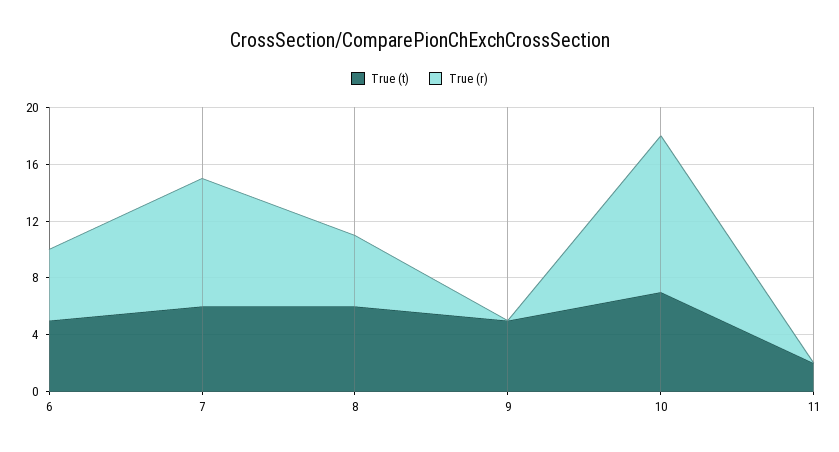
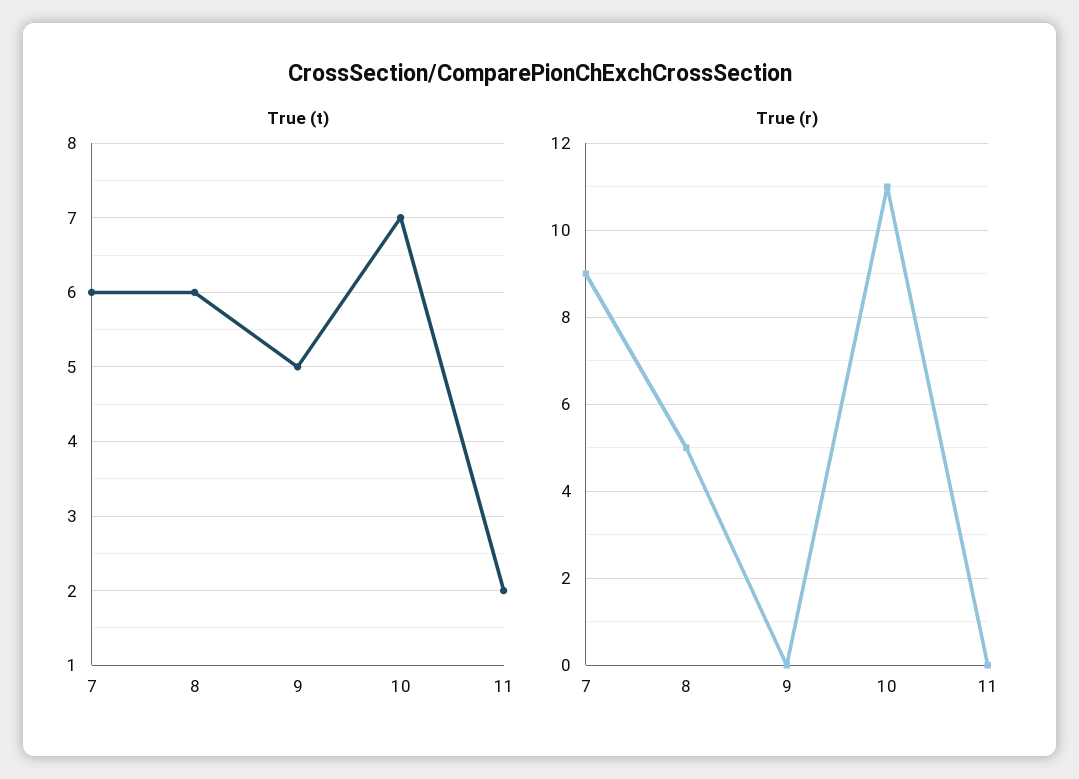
True (t), 6: 5 -> none
True (r), 6: 5 -> none

